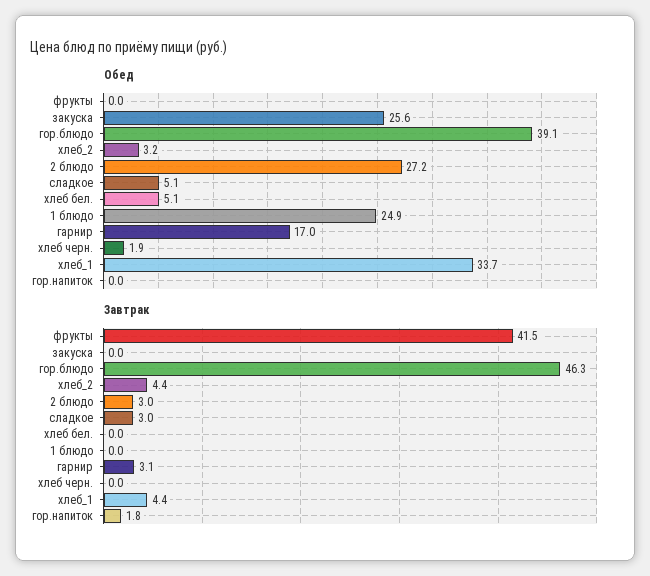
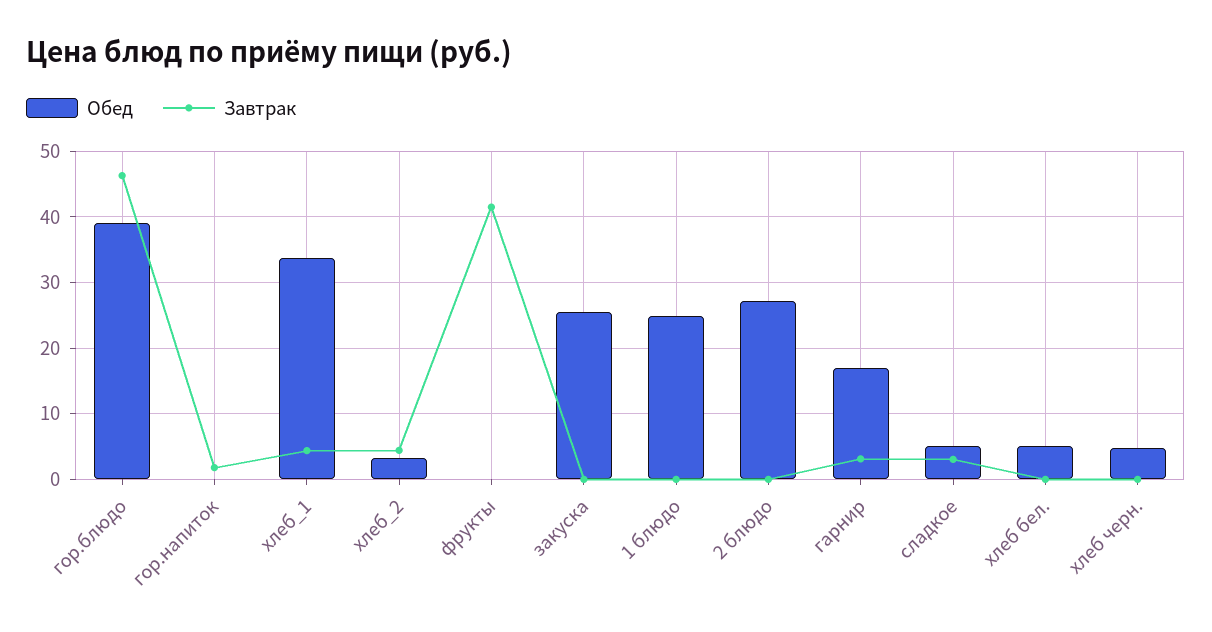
Обед, хлеб черн.: 1.9 -> 5
Завтрак, 2 блюдо: 3 -> 0

